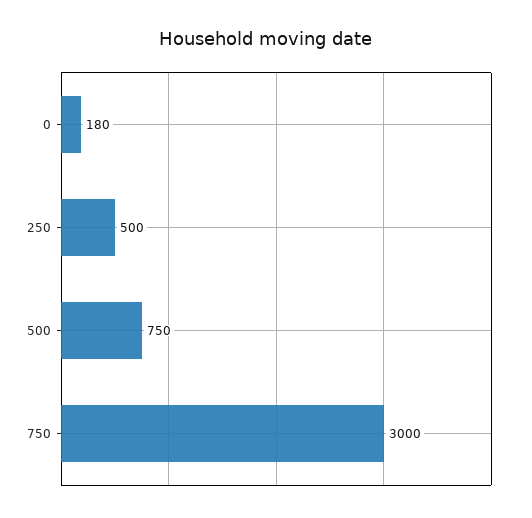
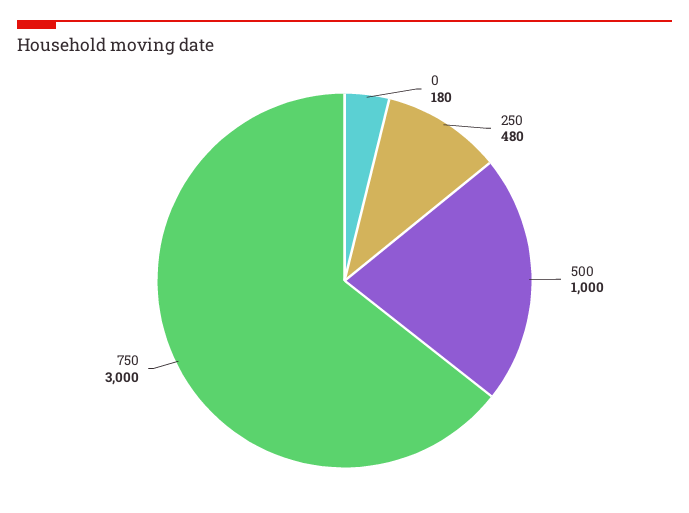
250: 500 -> 480
500: 750 -> 1000

